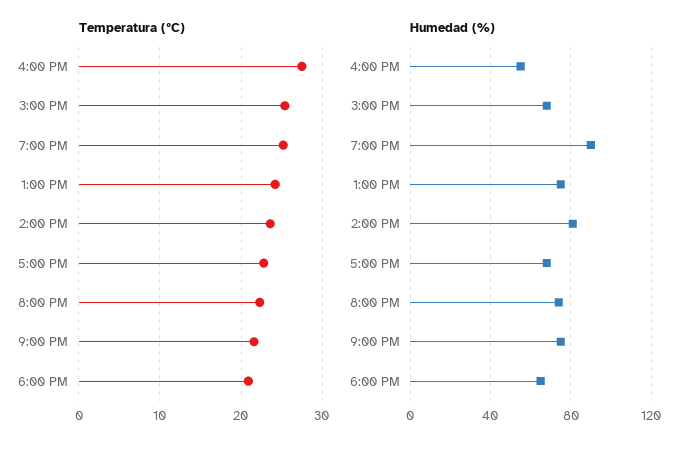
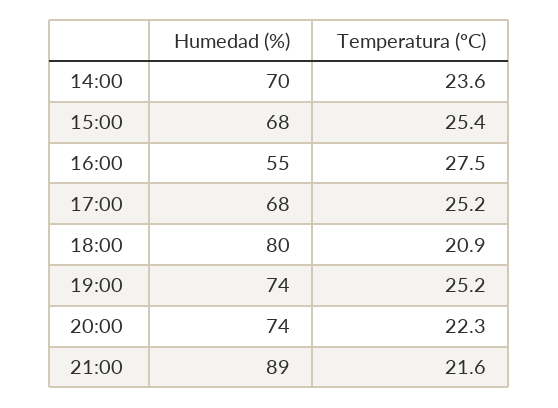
Temperatura (ºC), 1:00 PM: 24 -> none
Temperatura (ºC), 5:00 PM: 23 -> 25.2
Humedad (%), 7:00 PM: 90 -> 74
Humedad (%), 1:00 PM: 75 -> none
Humedad (%), 2:00 PM: 80 -> 70
Humedad (%), 9:00 PM: 75 -> 89
Humedad (%), 6:00 PM: 65 -> 80

